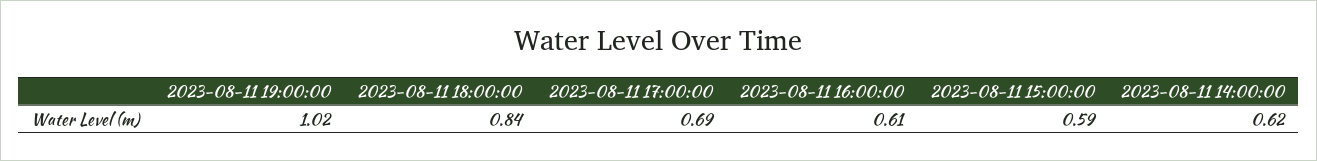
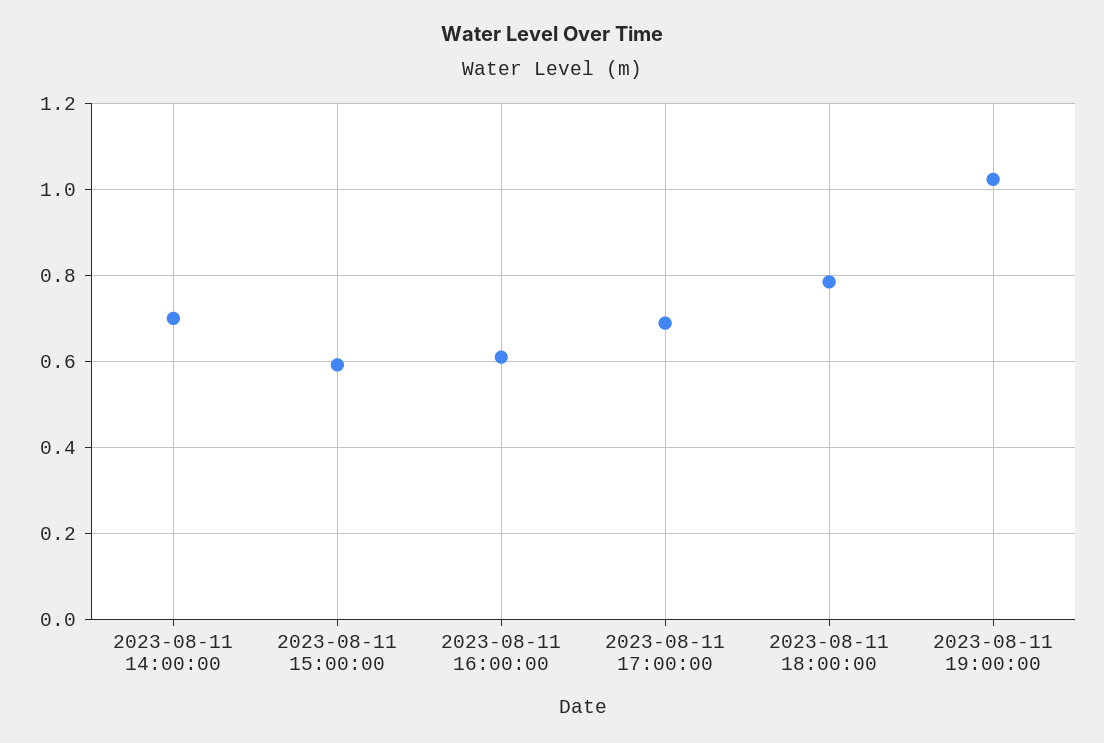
2023-08-11 18:00:00: 0.84 -> 0.78
2023-08-11 14:00:00: 0.62 -> 0.7

